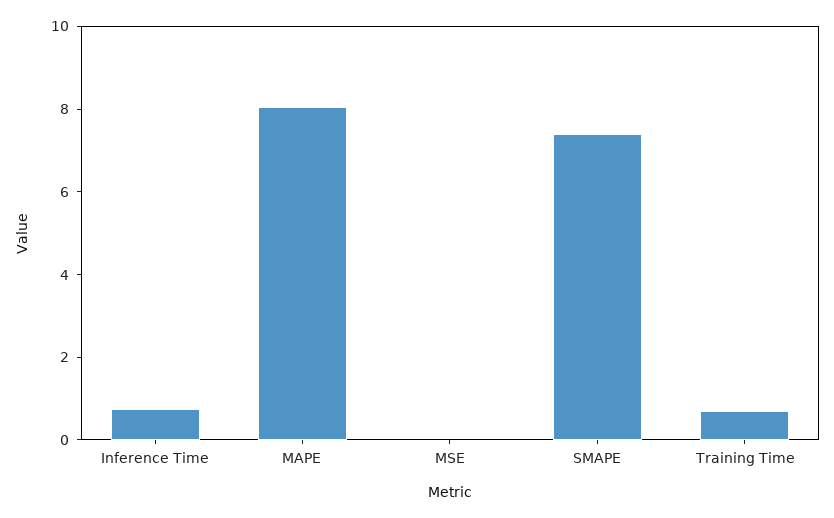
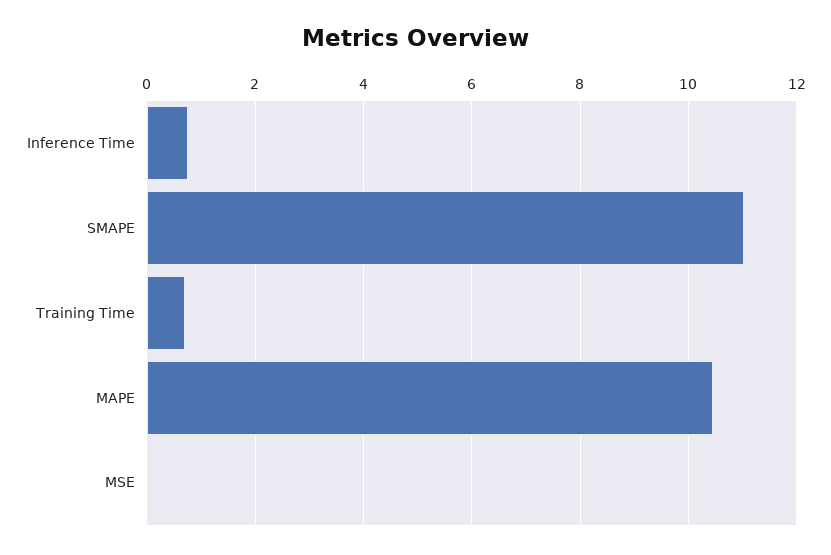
MAPE: 8 -> 10.4
SMAPE: 7.5 -> 11

